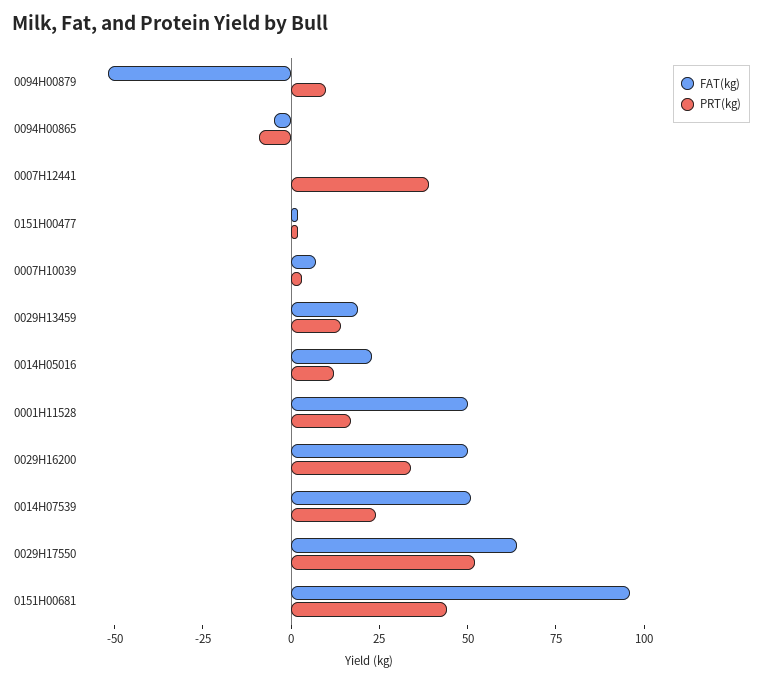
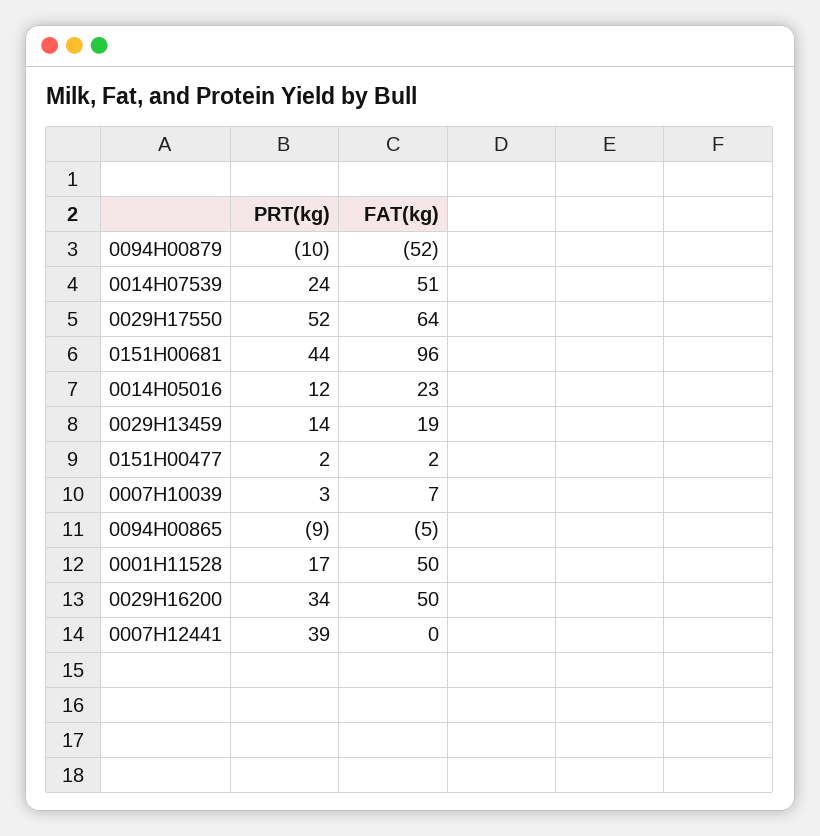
PRT(kg), 0094H00879: 10 -> -10

